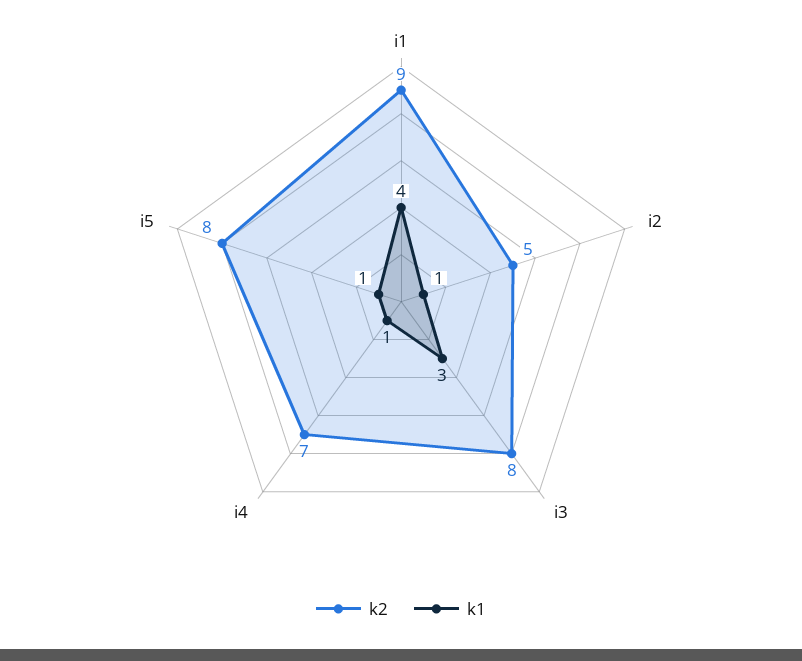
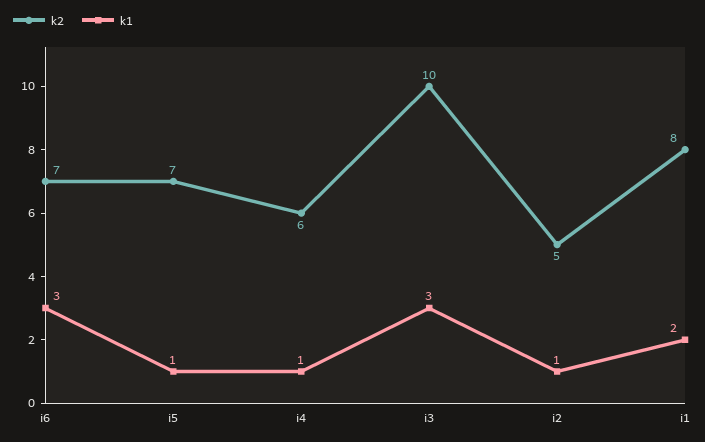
k2, i1: 9 -> 8
k1, i1: 4 -> 2
k2, i3: 8 -> 10
k2, i4: 7 -> 6
k2, i5: 8 -> 7
k2, i6: none -> 7
k1, i6: none -> 3

